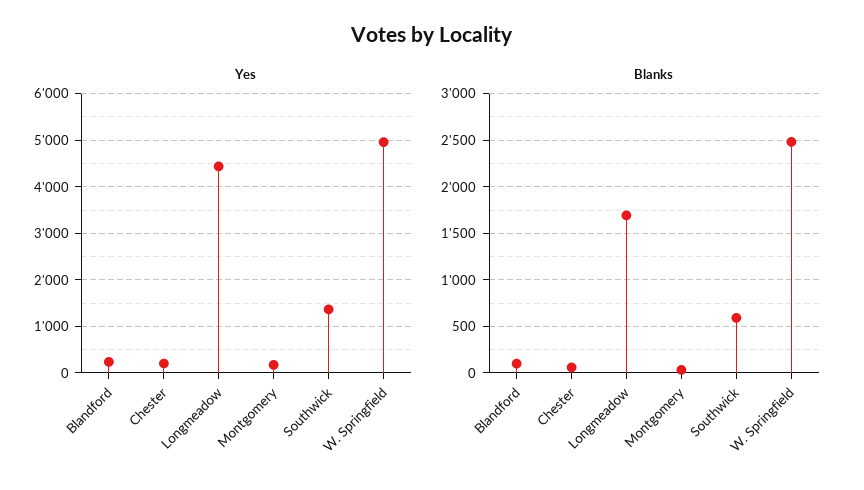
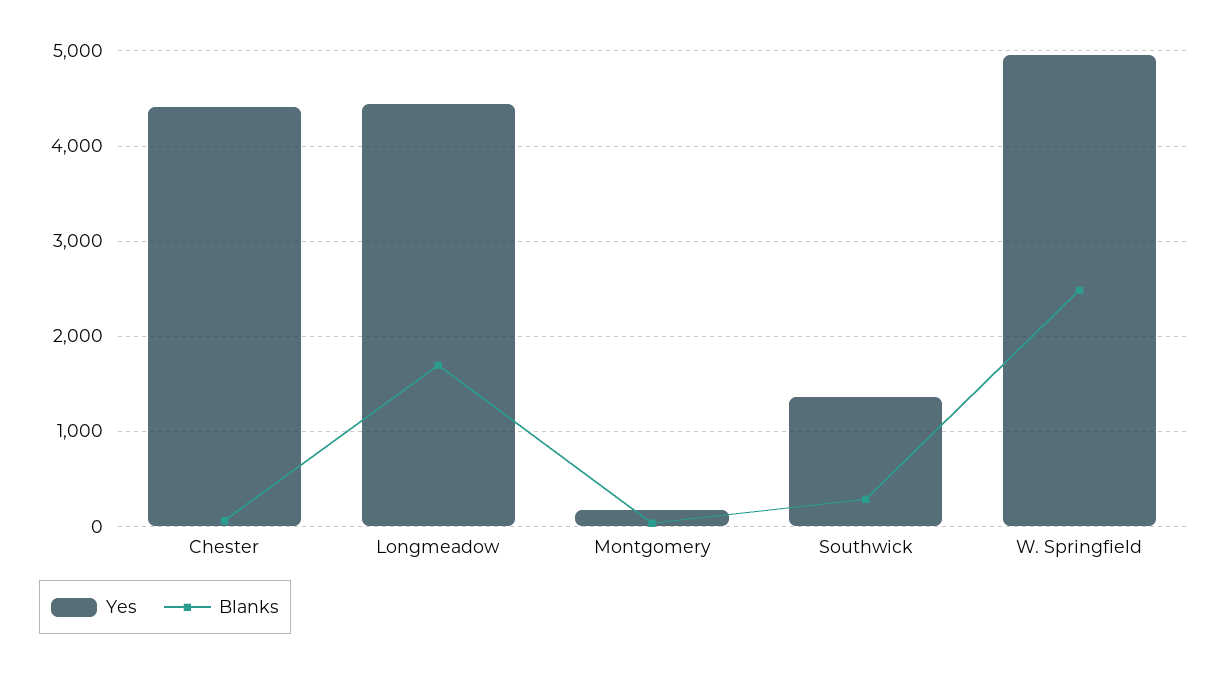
Yes, Blandford: 200 -> none
Yes, Chester: 200 -> 4400
Blanks, Blandford: 100 -> none
Blanks, Southwick: 600 -> 300

